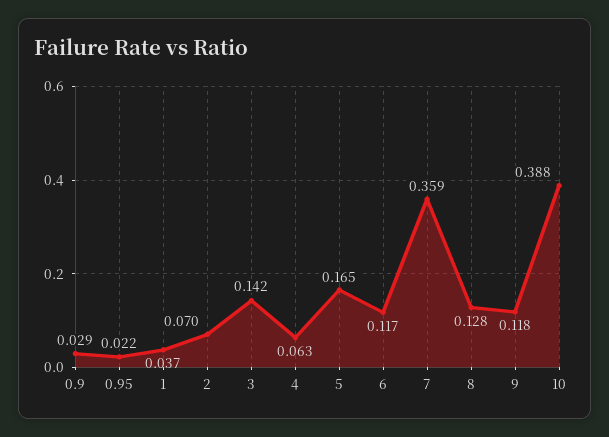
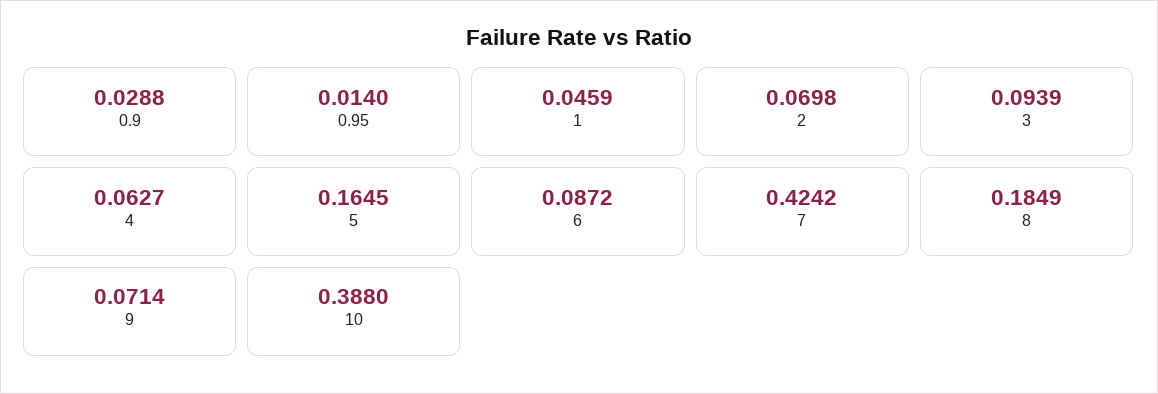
0.95: 0.022 -> 0.014
1: 0.037 -> 0.0459
3: 0.142 -> 0.0939
6: 0.117 -> 0.0872
7: 0.359 -> 0.4242
8: 0.128 -> 0.1849
9: 0.118 -> 0.0714

